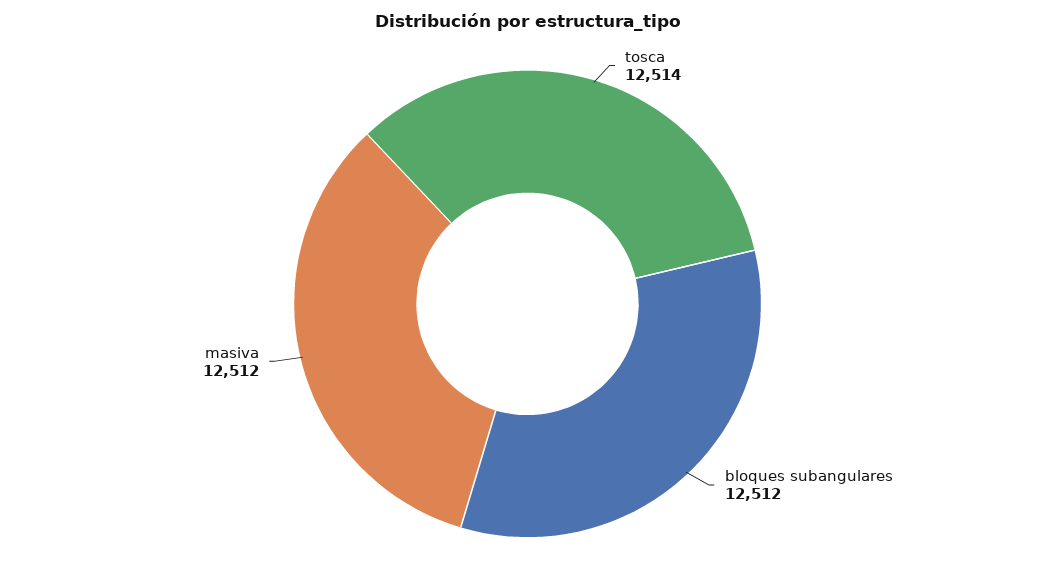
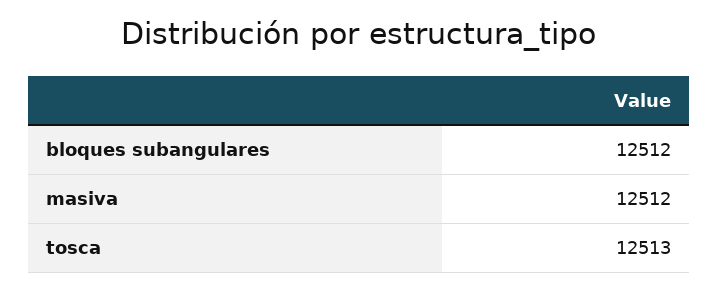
tosca: 12514 -> 12513

